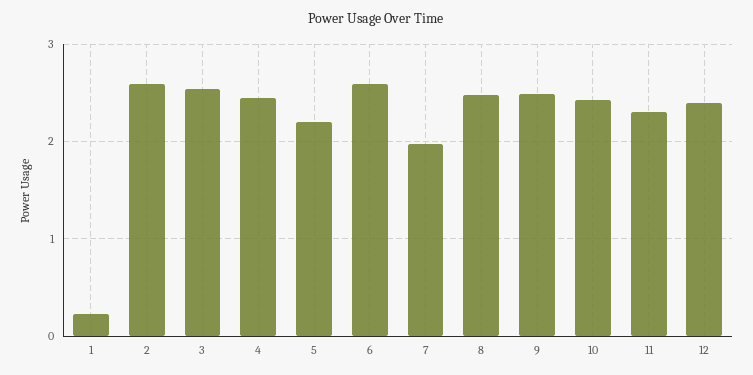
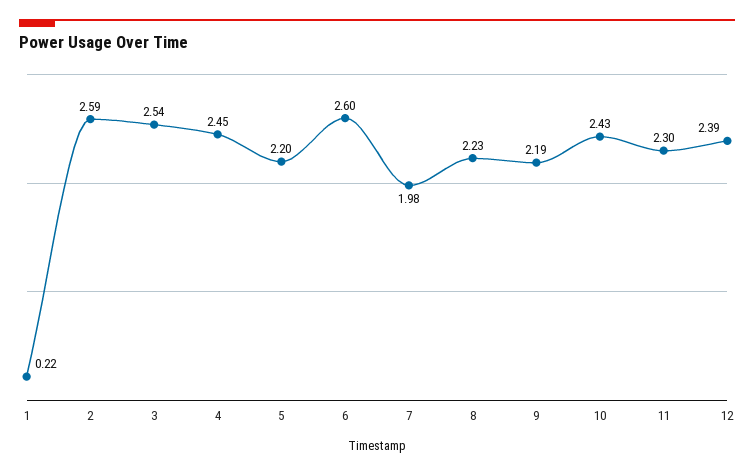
8: 2.5 -> 2.23
9: 2.5 -> 2.19

